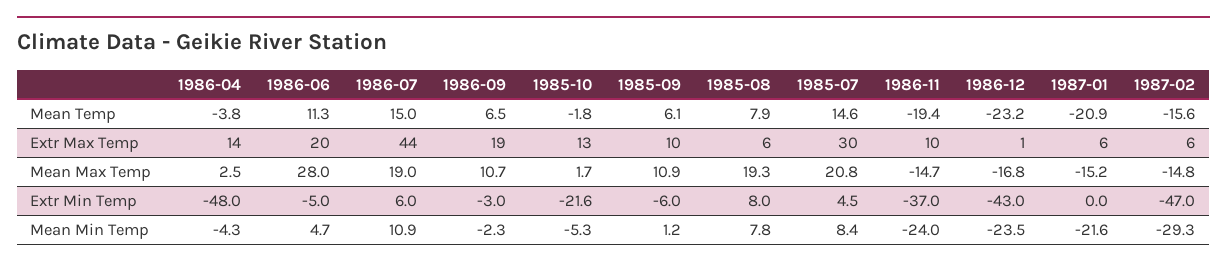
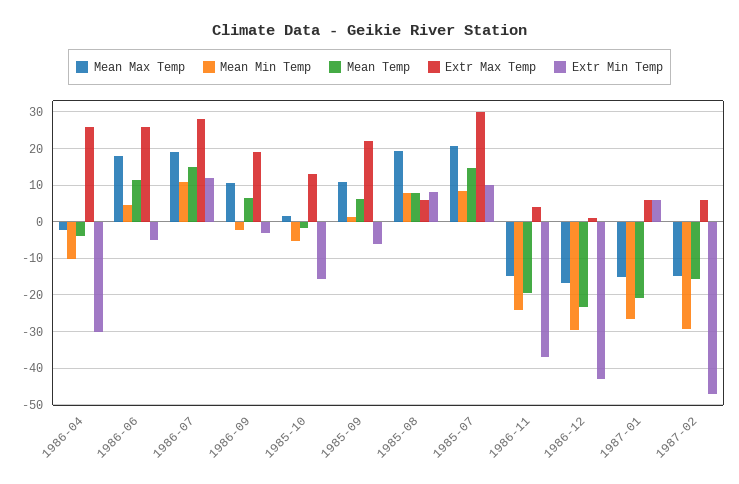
Extr Max Temp, 1986-04: 14 -> 26
Extr Max Temp, 1986-06: 20 -> 26
Extr Max Temp, 1986-07: 44 -> 28
Extr Max Temp, 1985-09: 10 -> 22
Extr Max Temp, 1986-11: 10 -> 4
Mean Max Temp, 1986-04: 2.5 -> -2
Mean Max Temp, 1986-06: 28 -> 18
Extr Min Temp, 1986-04: -48 -> -30
Extr Min Temp, 1986-07: 6 -> 12
Extr Min Temp, 1985-10: -21.6 -> -16
Extr Min Temp, 1985-07: 4.5 -> 10
Extr Min Temp, 1987-01: 0 -> 6
Mean Min Temp, 1986-04: -4.3 -> -10
Mean Min Temp, 1986-12: -23.5 -> -30
Mean Min Temp, 1987-01: -21.6 -> -26

